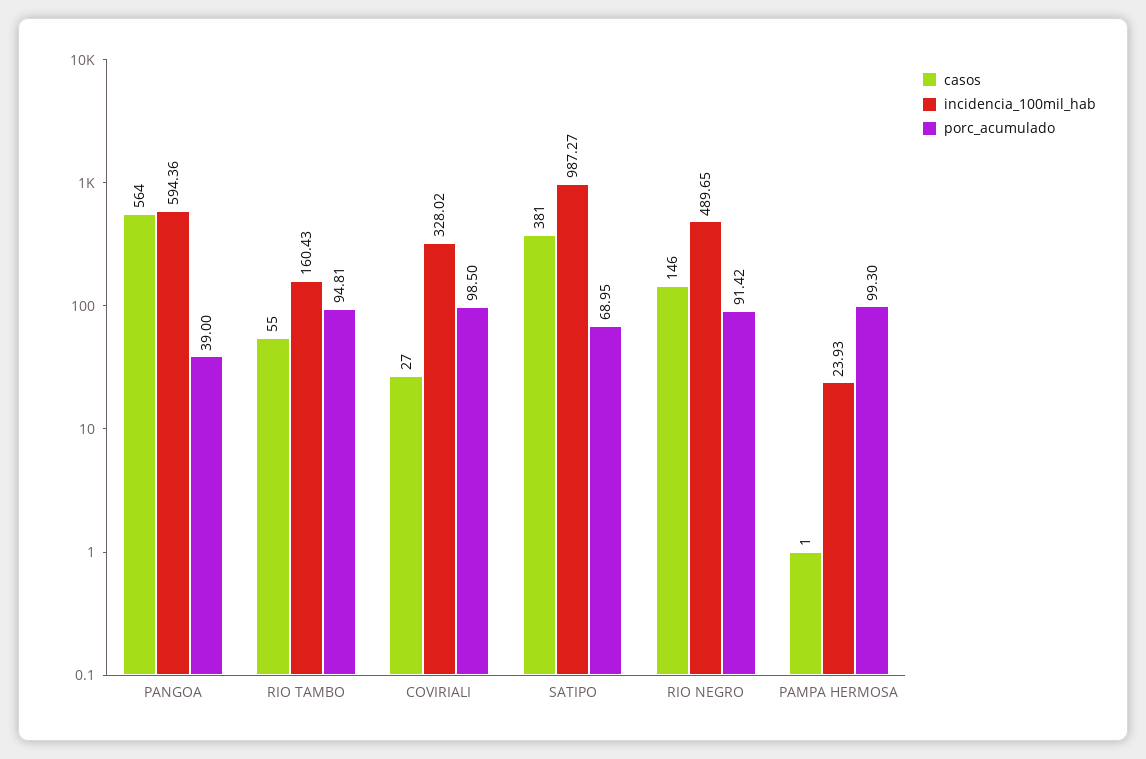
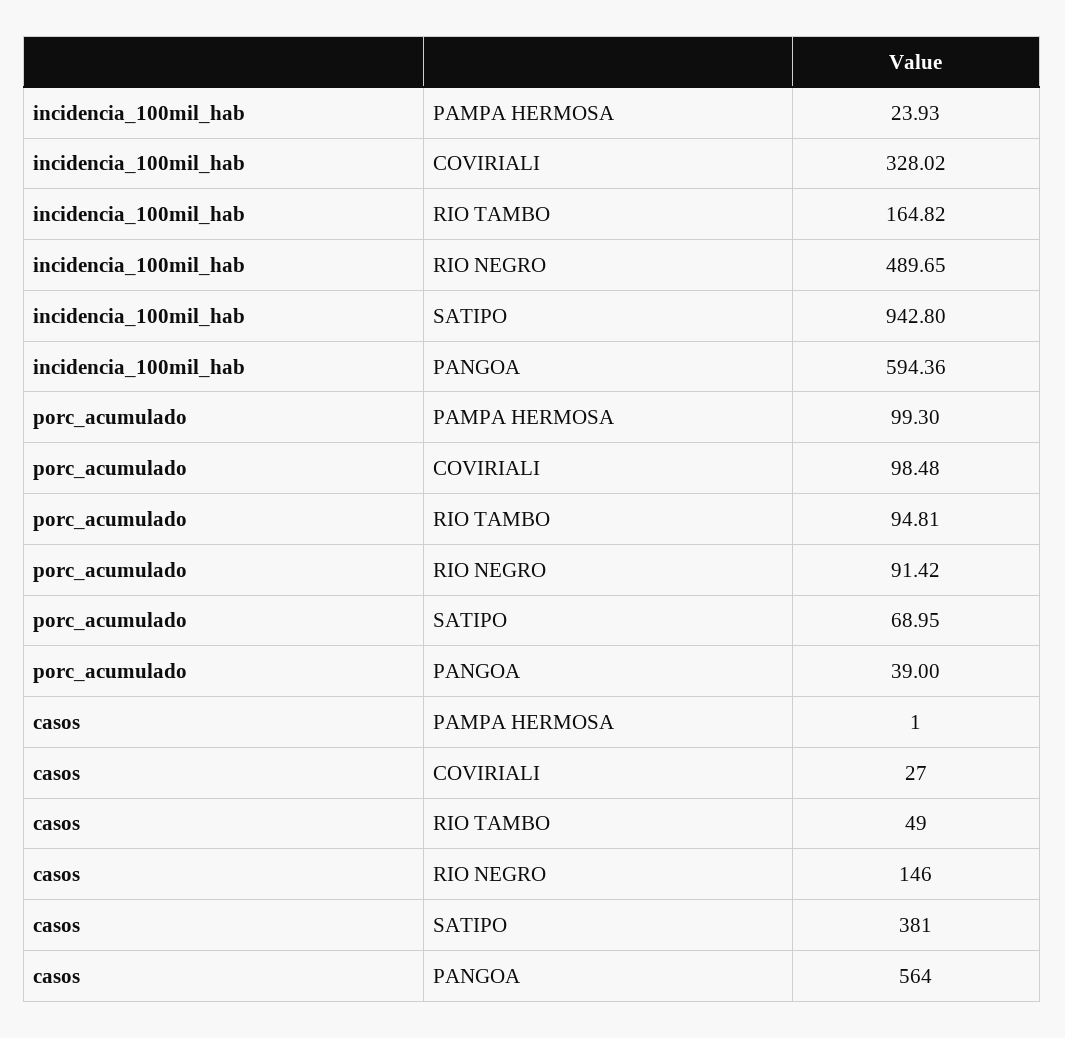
casos, RIO TAMBO: 55 -> 49
incidencia_100mil_hab, RIO TAMBO: 160.43 -> 164.82
porc_acumulado, COVIRIALI: 98.5 -> 98.48
incidencia_100mil_hab, SATIPO: 987.27 -> 942.8

